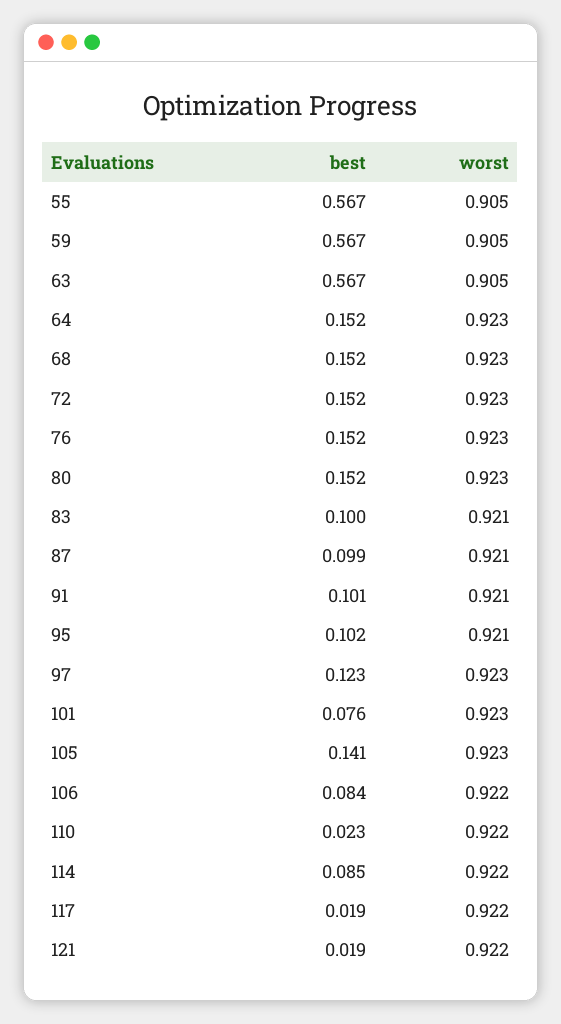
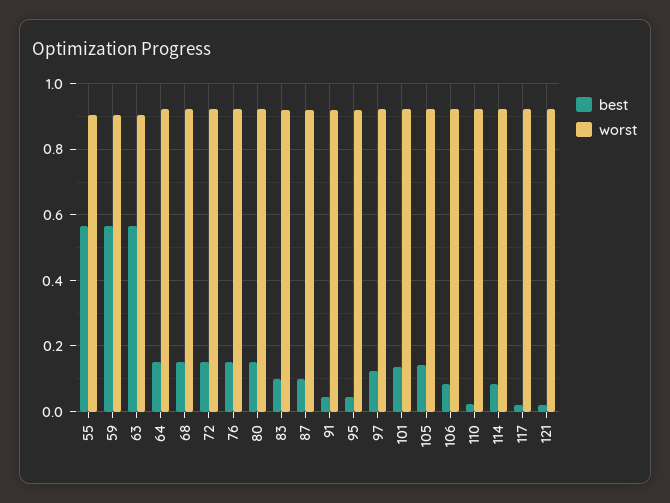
best, 91: 0.101 -> 0.04
best, 95: 0.102 -> 0.04
best, 101: 0.076 -> 0.14

